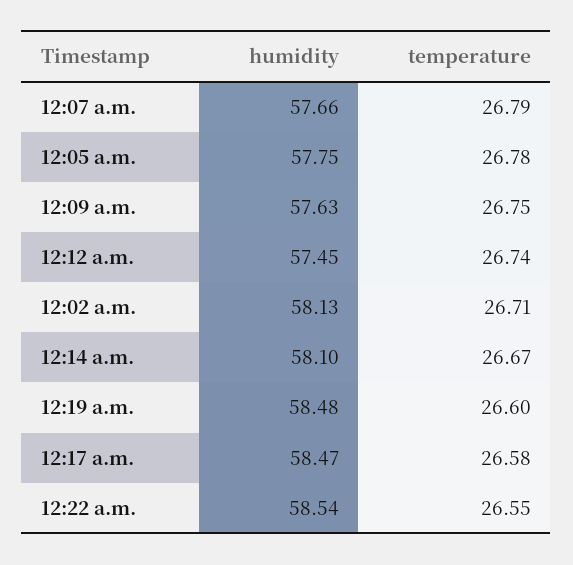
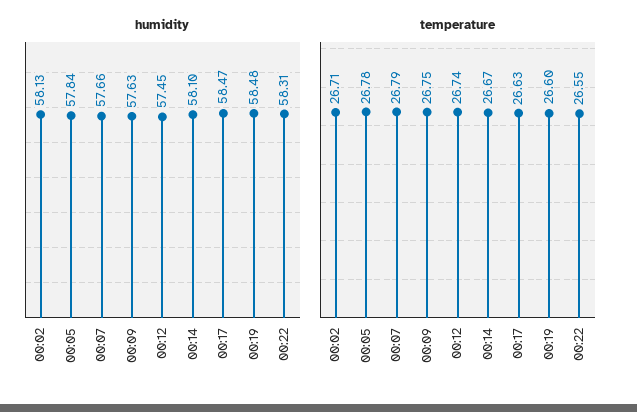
humidity, 12:05 a.m.: 57.75 -> 57.84
temperature, 12:17 a.m.: 26.58 -> 26.63
humidity, 12:22 a.m.: 58.54 -> 58.31

